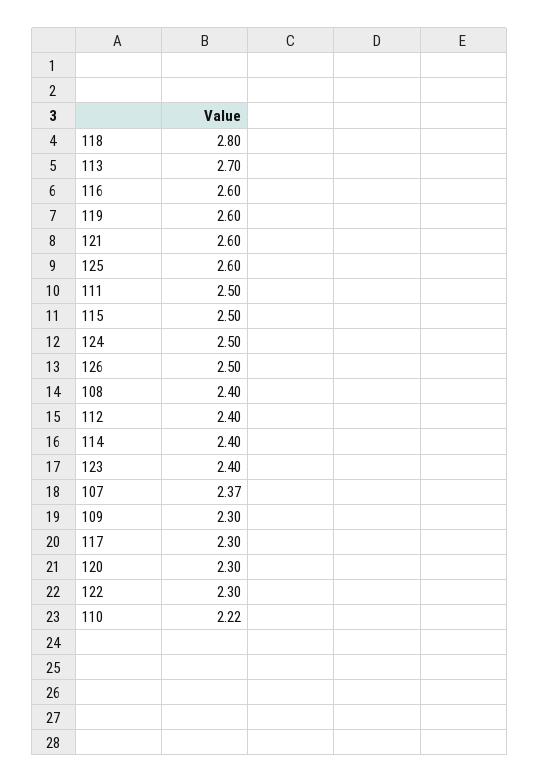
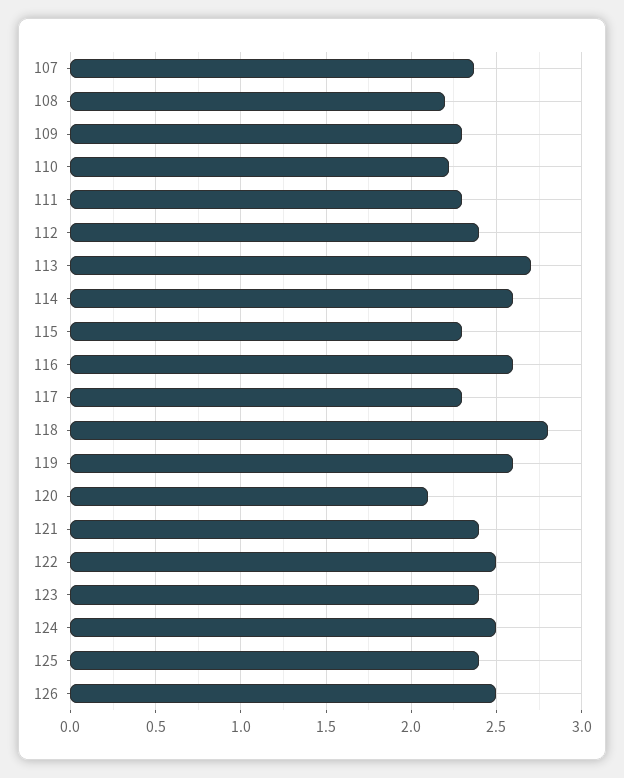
121: 2.6 -> 2.4
125: 2.6 -> 2.4
111: 2.5 -> 2.3
115: 2.5 -> 2.3
108: 2.4 -> 2.2
114: 2.4 -> 2.6
120: 2.3 -> 2.1
122: 2.3 -> 2.5

